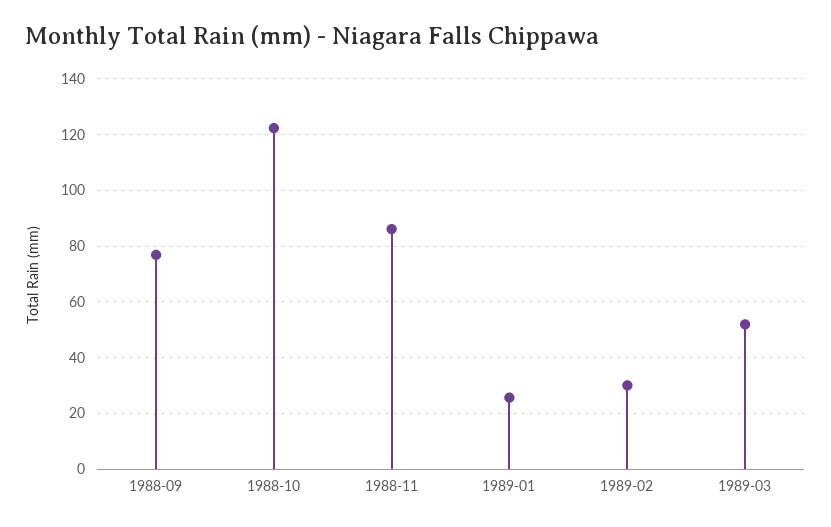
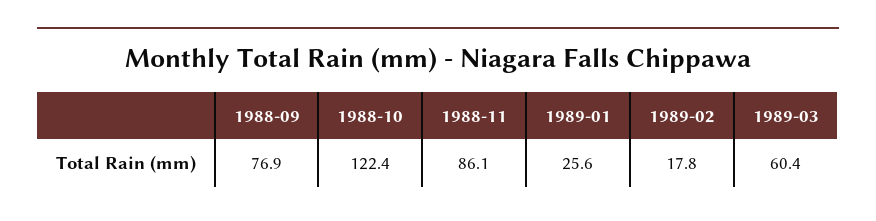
1989-02: 30 -> 17.8
1989-03: 52.5 -> 60.4

